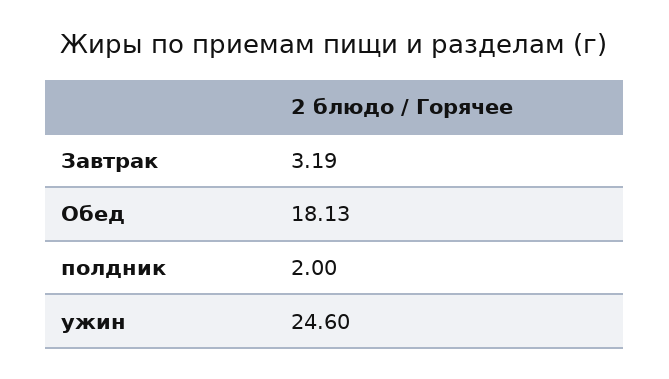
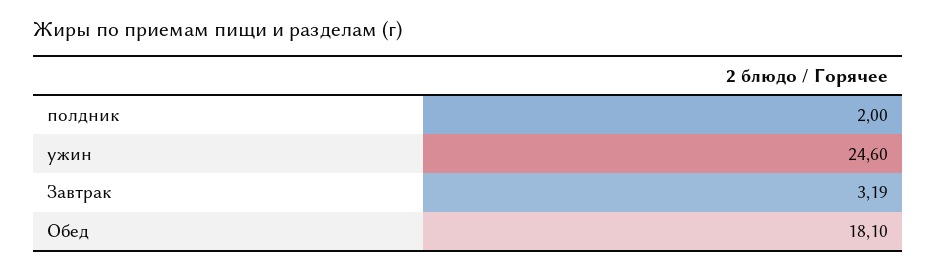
Обед: 18.13 -> 18.1

